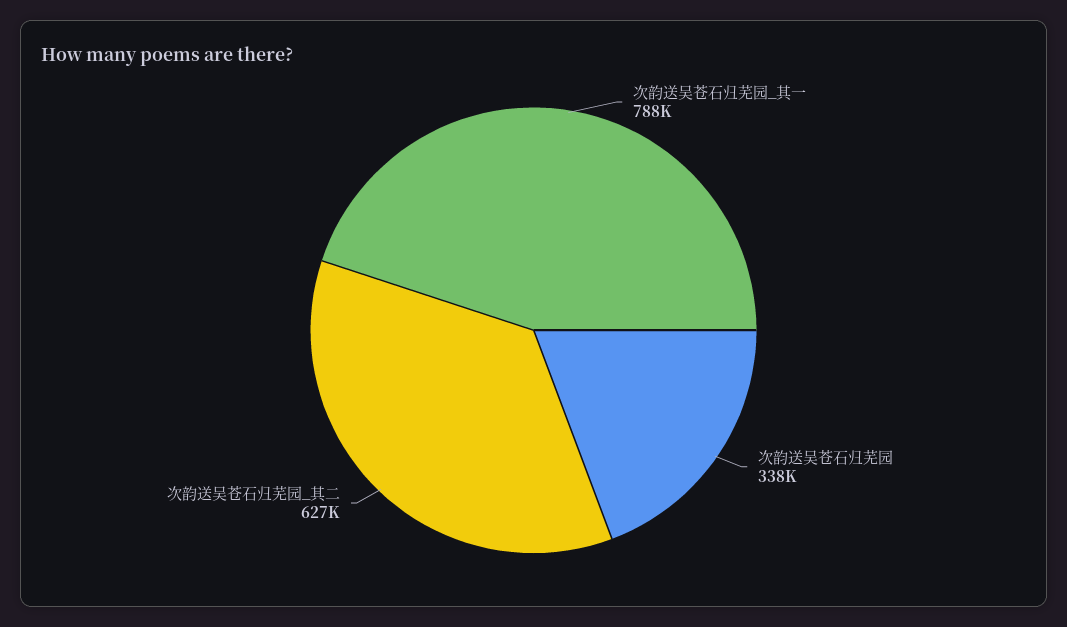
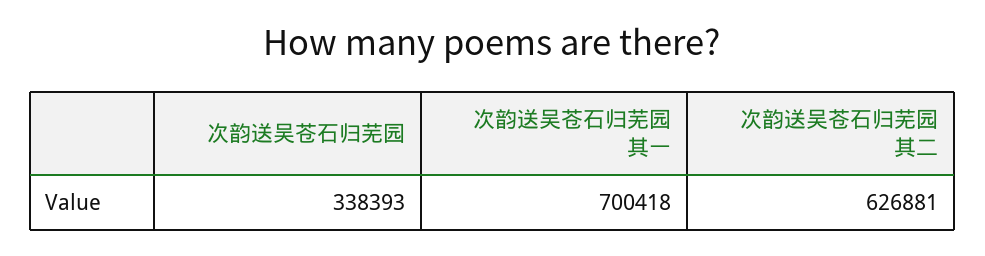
次韵送吴苍石归芜园_其一: 788000 -> 700418

